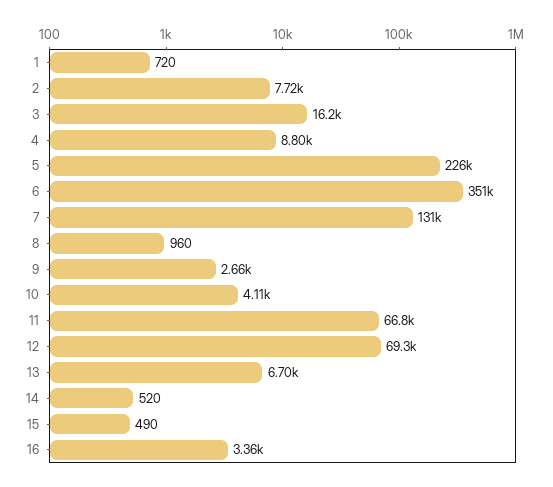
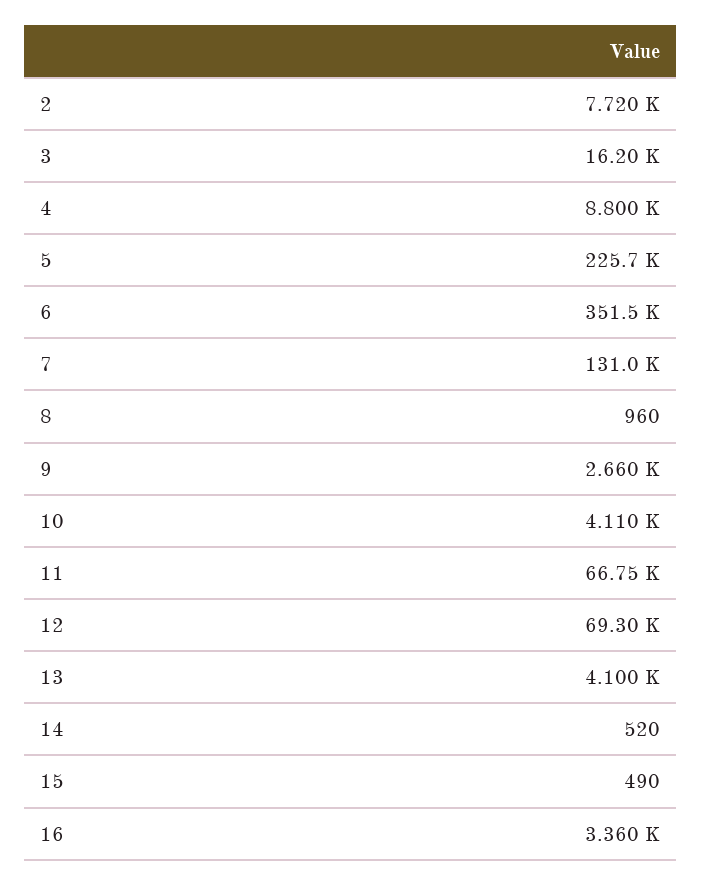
1: 720 -> none
13: 6700 -> 4100

